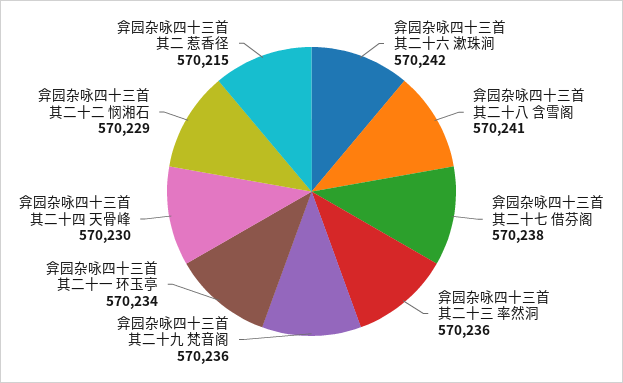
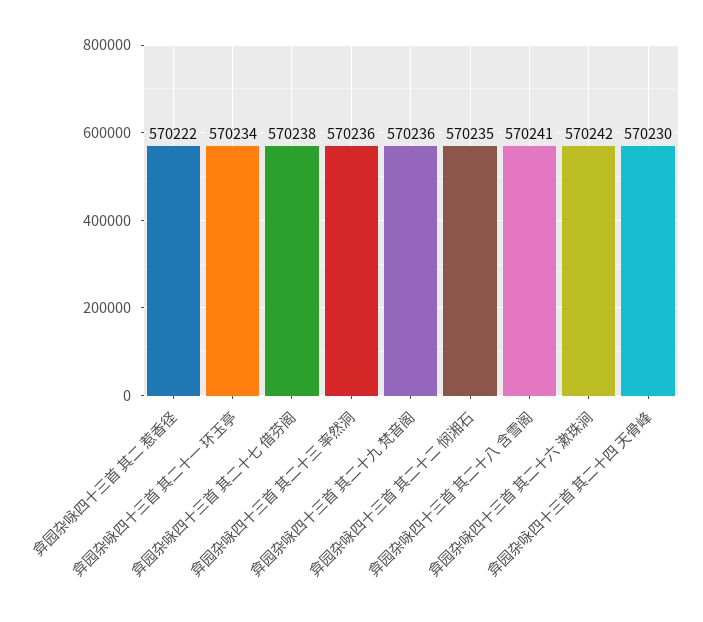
弇园杂咏四十三首 其二十二 悯湘石: 570229 -> 570235
弇园杂咏四十三首 其二 惹香径: 570215 -> 570222

